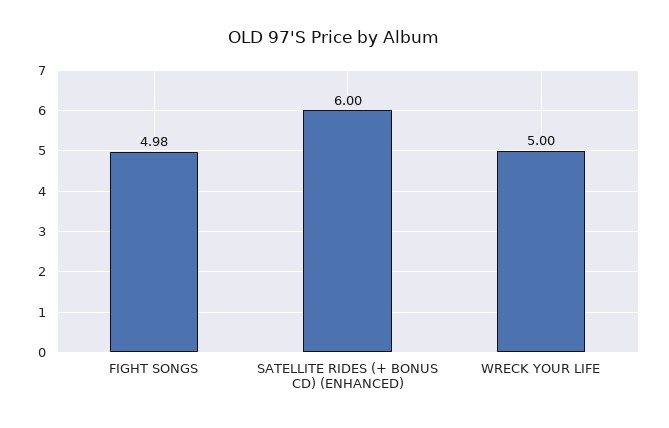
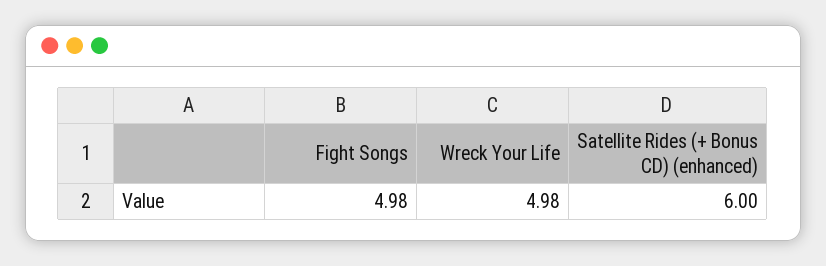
WRECK YOUR LIFE: 5 -> 4.98

